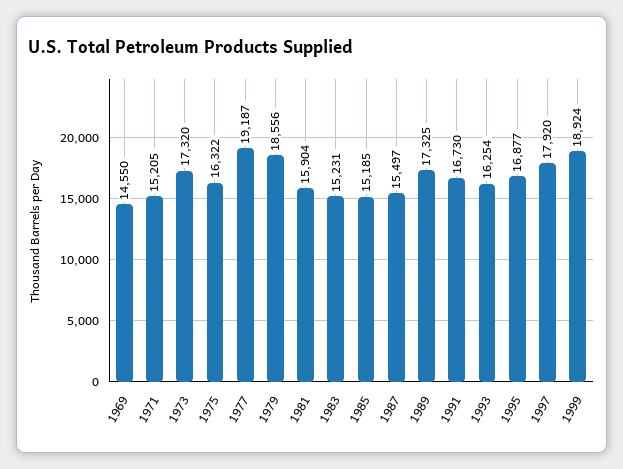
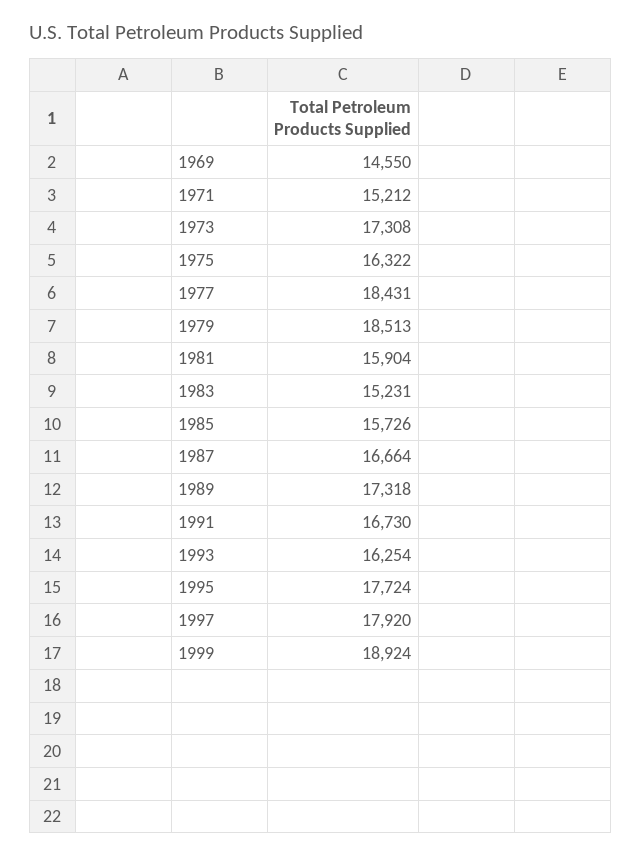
1971: 15205 -> 15212
1973: 17320 -> 17308
1977: 19187 -> 18431
1979: 18556 -> 18513
1985: 15185 -> 15726
1987: 15497 -> 16664
1989: 17325 -> 17318
1995: 16877 -> 17724

